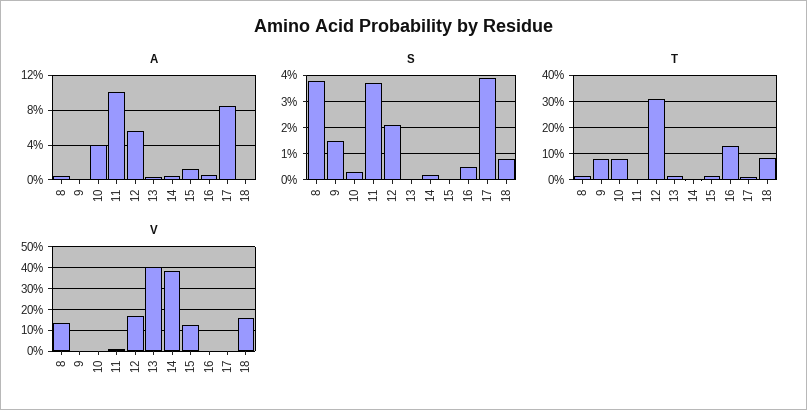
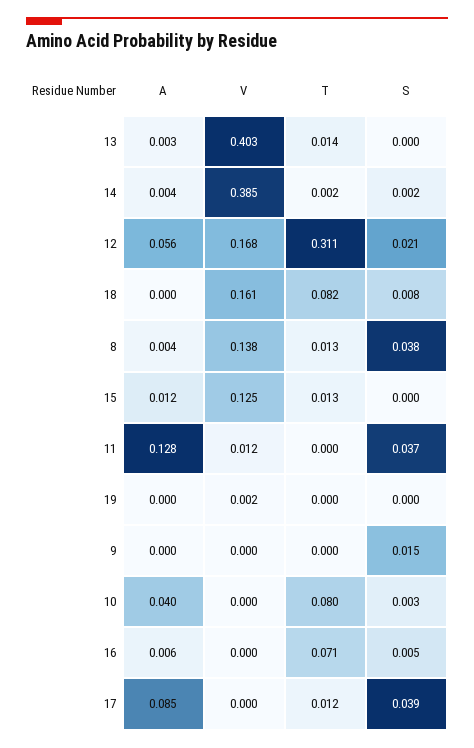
A, 11: 0.1 -> 0.128
T, 9: 0.075 -> 0
T, 16: 0.125 -> 0.071
A, 19: none -> 0
V, 19: none -> 0.002
T, 19: none -> 0
S, 19: none -> 0

